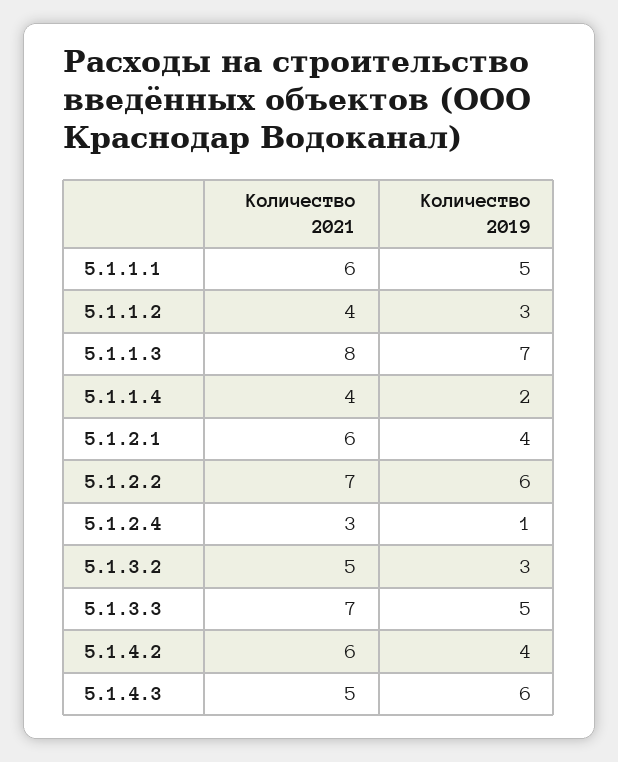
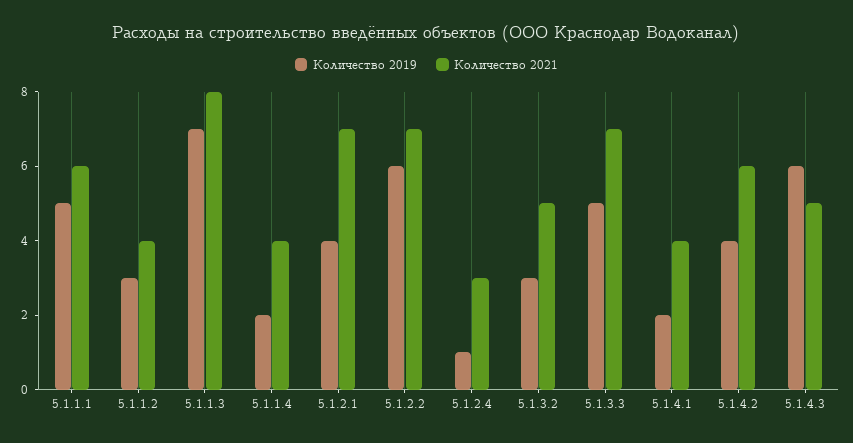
Количество 2021, 5.1.2.1: 6 -> 7
Количество 2019, 5.1.4.1: none -> 2
Количество 2021, 5.1.4.1: none -> 4

